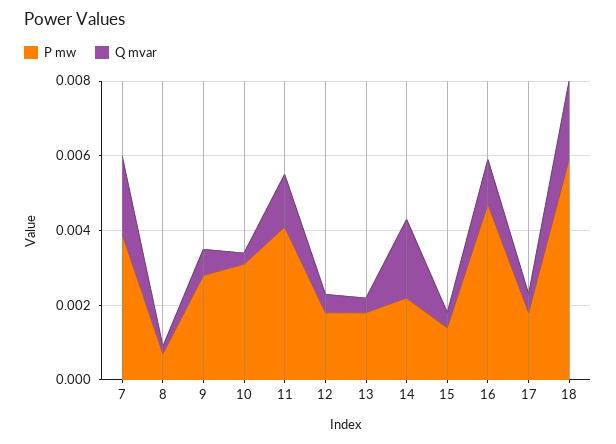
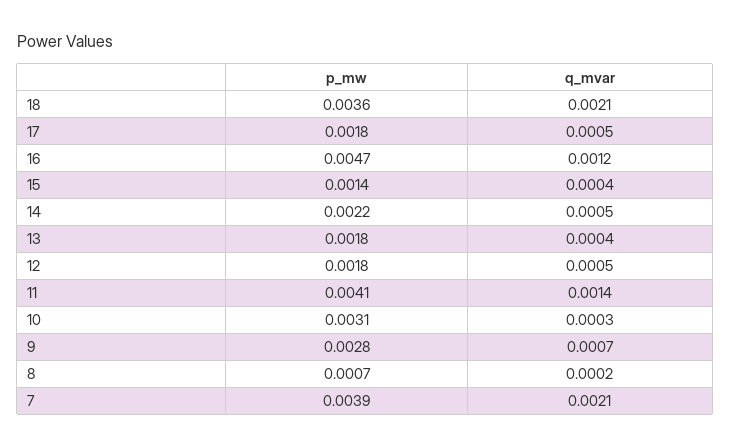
Q mvar, 14: 0.002 -> 0.0005
P mw, 18: 0.006 -> 0.0036

